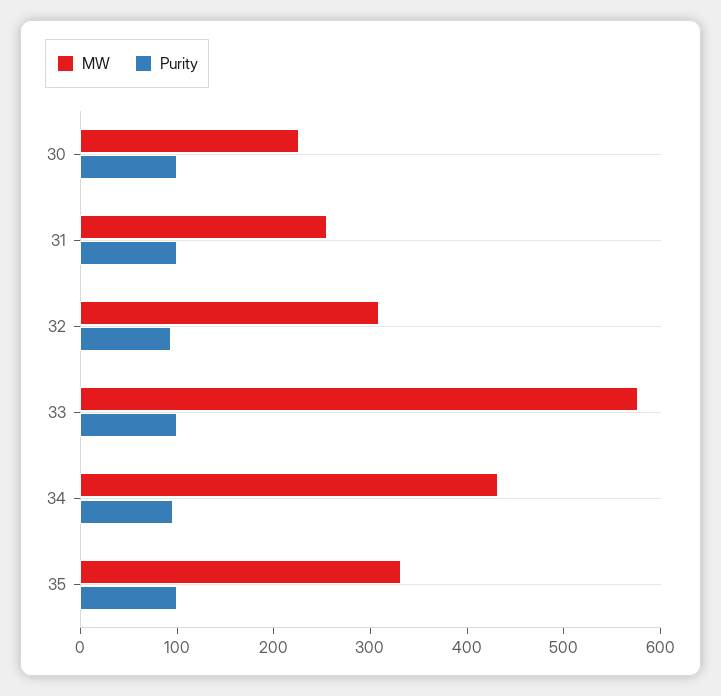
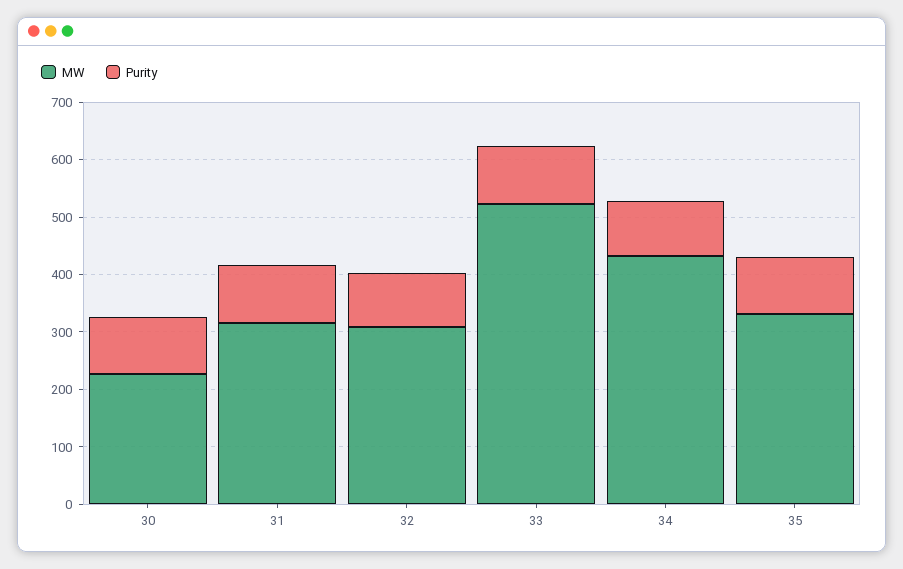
MW, 31: 260 -> 320
MW, 33: 580 -> 520

